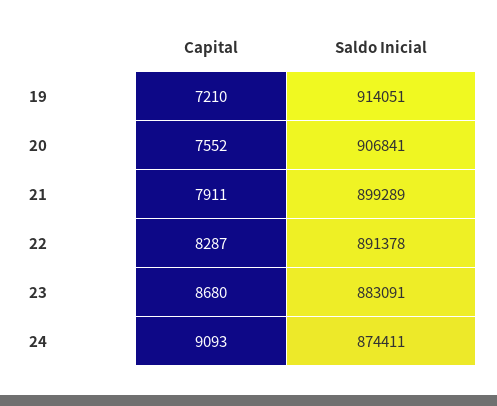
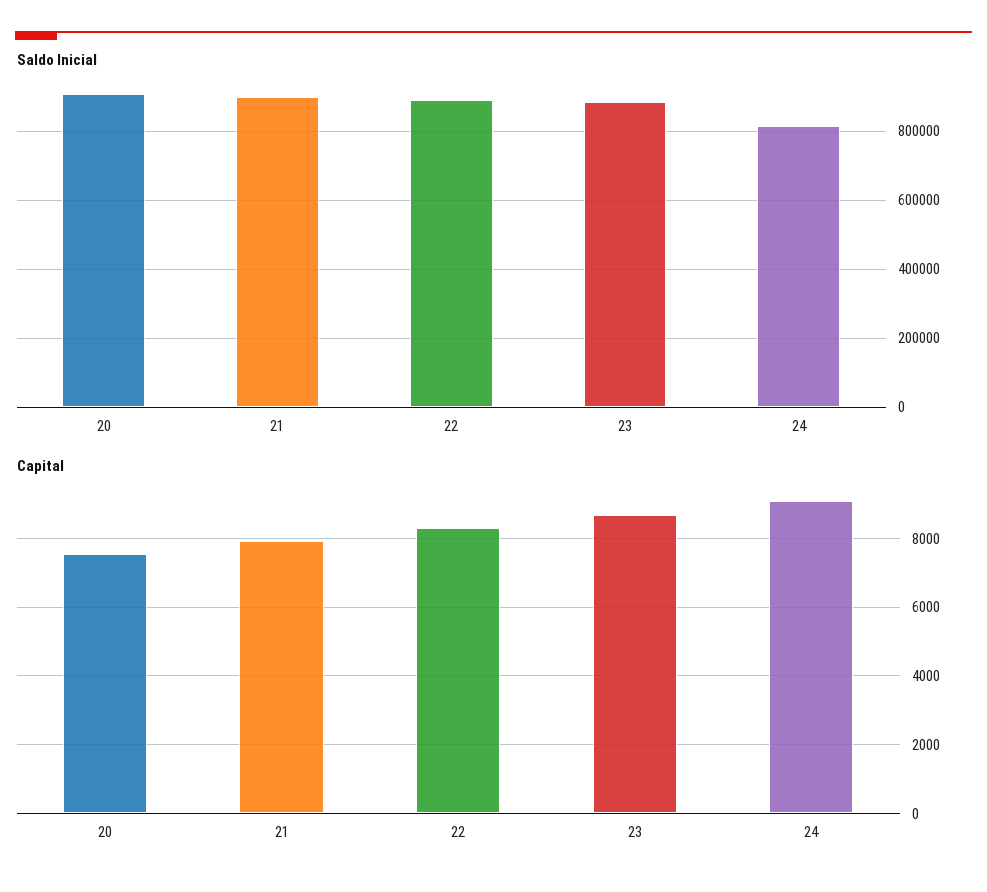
Capital, 19: 7210 -> none
Saldo Inicial, 19: 914051 -> none
Saldo Inicial, 24: 874411 -> 820000

